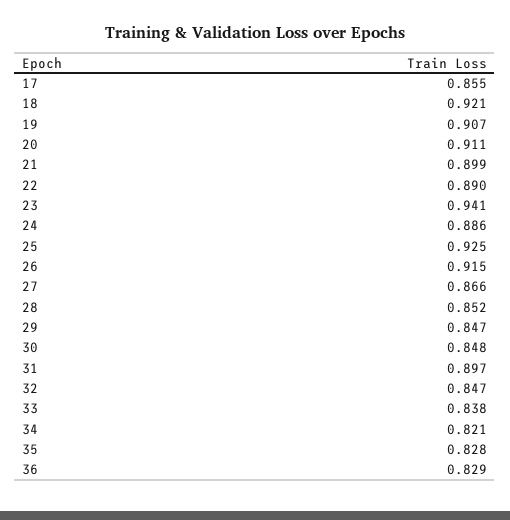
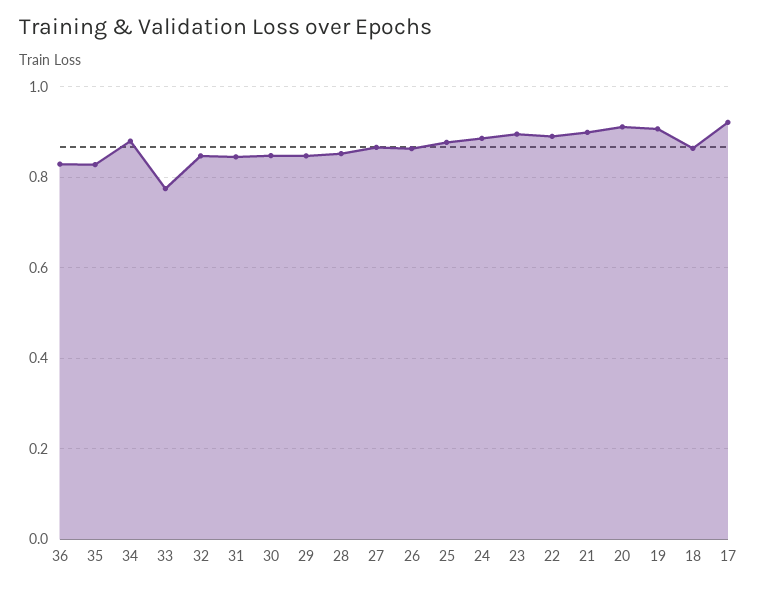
17: 0.855 -> 0.92
18: 0.921 -> 0.86
23: 0.941 -> 0.9
25: 0.925 -> 0.88
26: 0.915 -> 0.86
31: 0.897 -> 0.84
33: 0.838 -> 0.78
34: 0.821 -> 0.88

